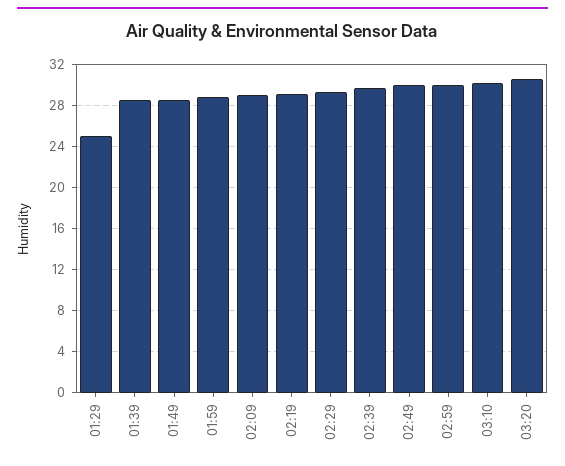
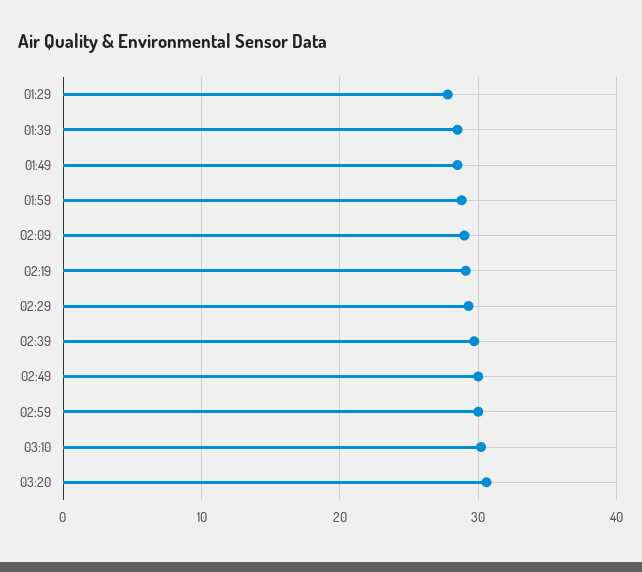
01:29: 25 -> 28

